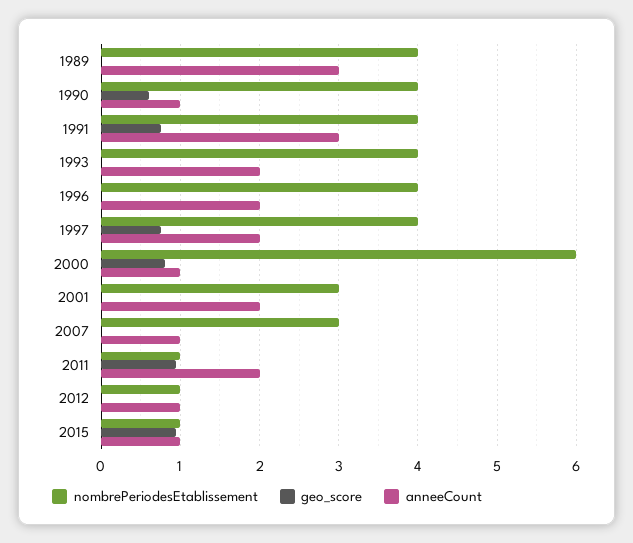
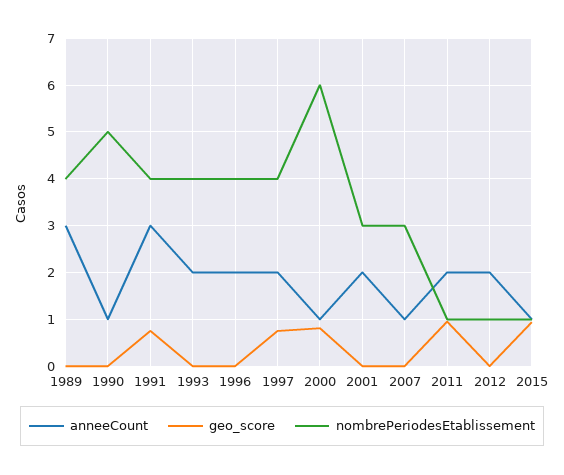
nombrePeriodesEtablissement, 1990: 4 -> 5
geo_score, 1990: 0.6 -> 0
anneeCount, 2012: 1 -> 2

